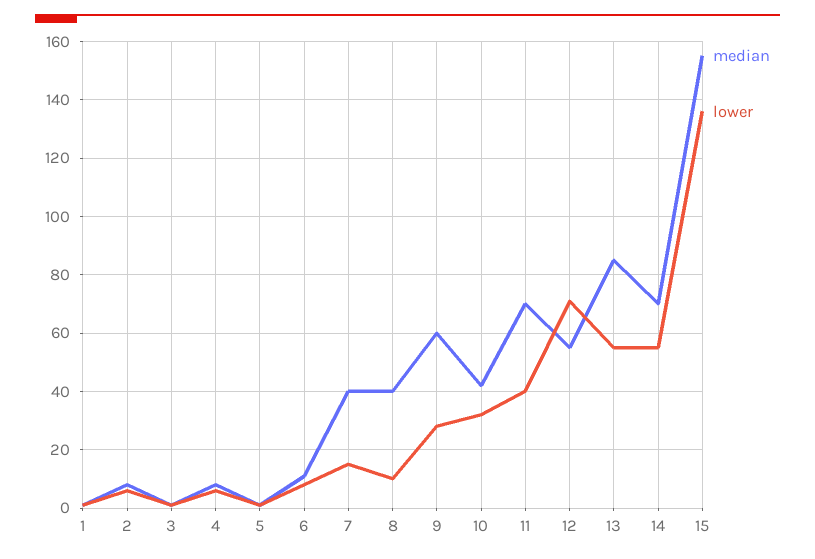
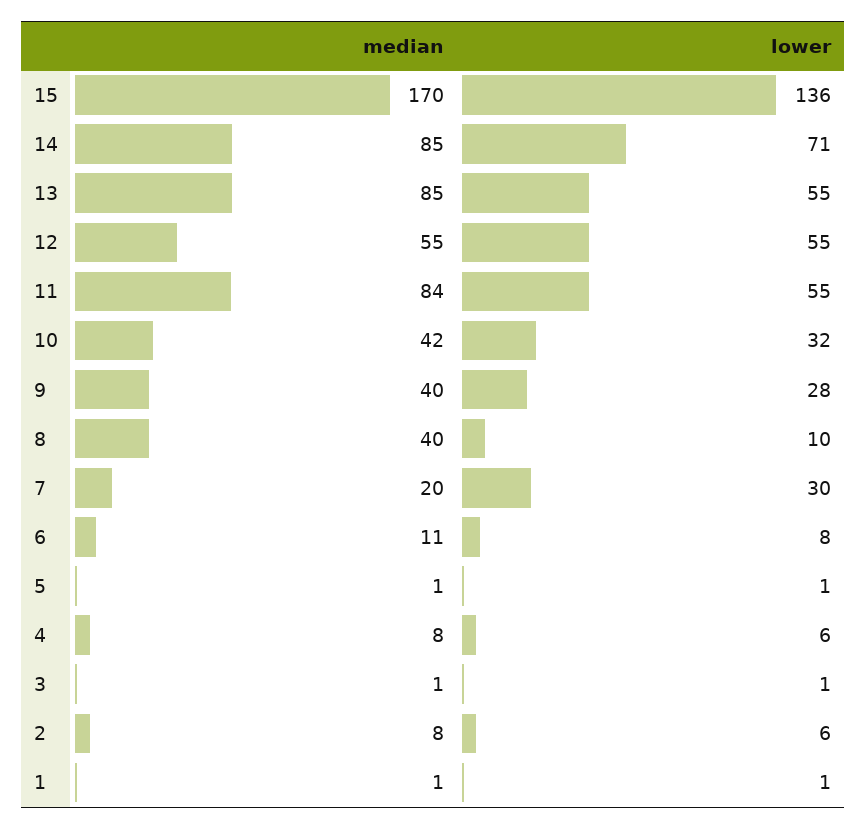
median, 7: 40 -> 20
lower, 7: 15 -> 30
median, 9: 60 -> 40
median, 11: 70 -> 84
lower, 11: 40 -> 55
lower, 12: 70 -> 55
median, 14: 70 -> 85
lower, 14: 55 -> 71
median, 15: 155 -> 170

